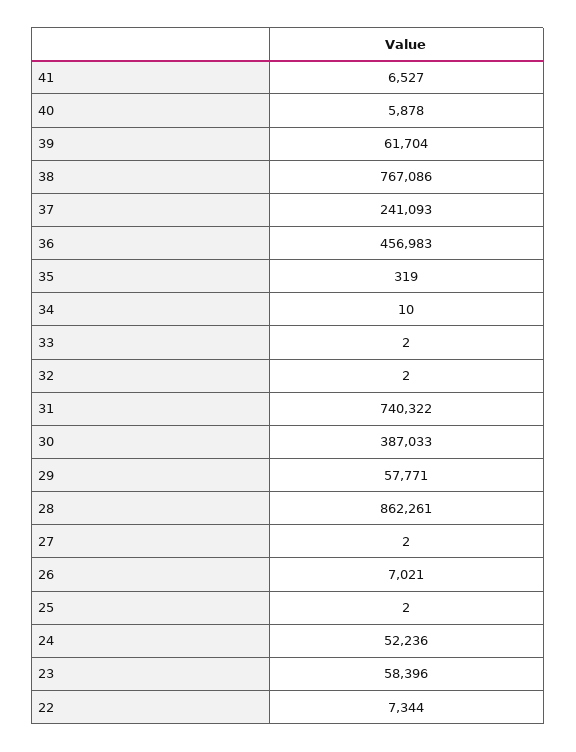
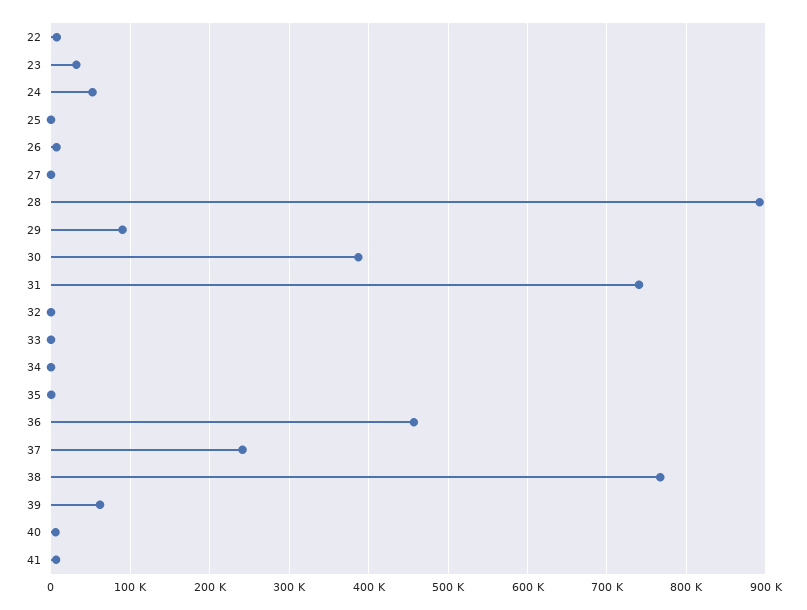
29: 57771 -> 90000
28: 862261 -> 890000
23: 58396 -> 30000

